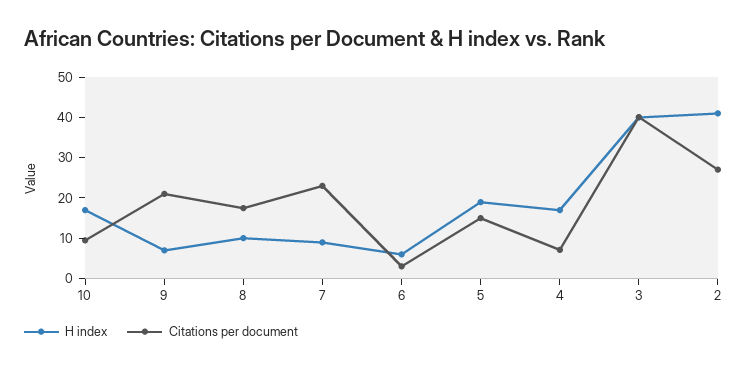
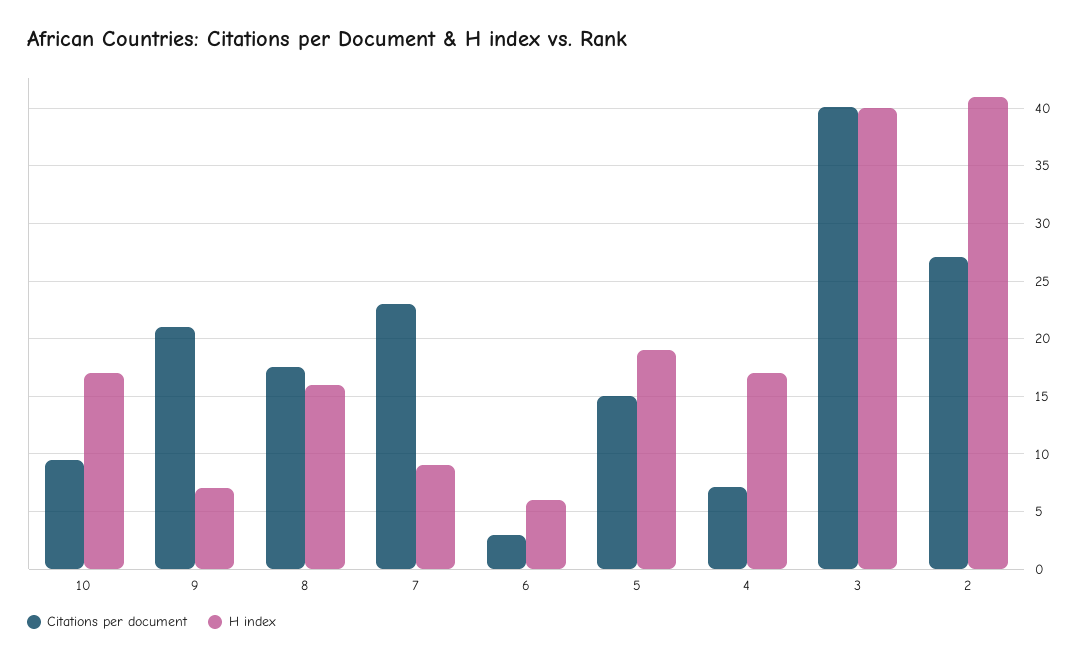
H index, 8: 10 -> 16

